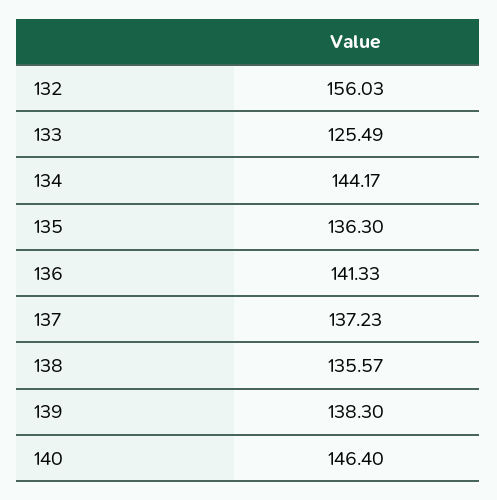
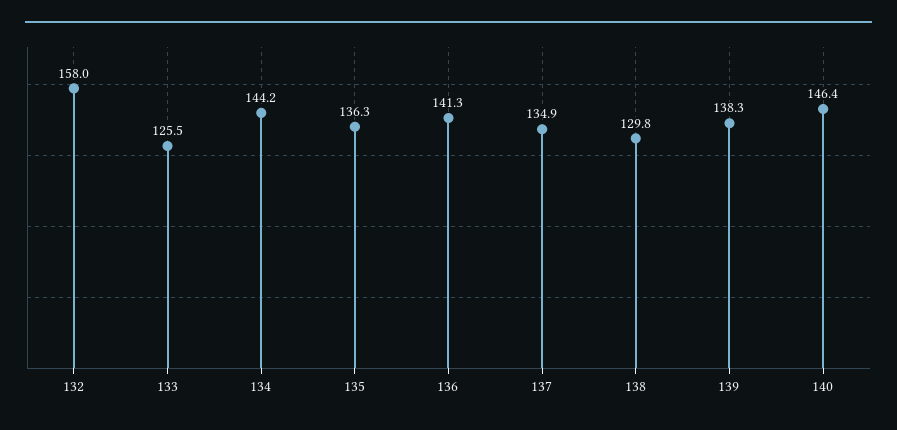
132: 156.03 -> 158
137: 137.23 -> 134.9
138: 135.57 -> 129.8

